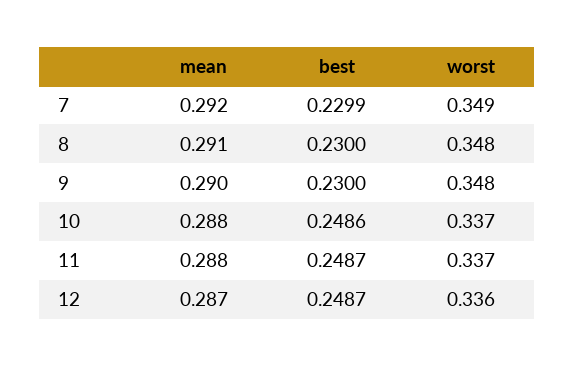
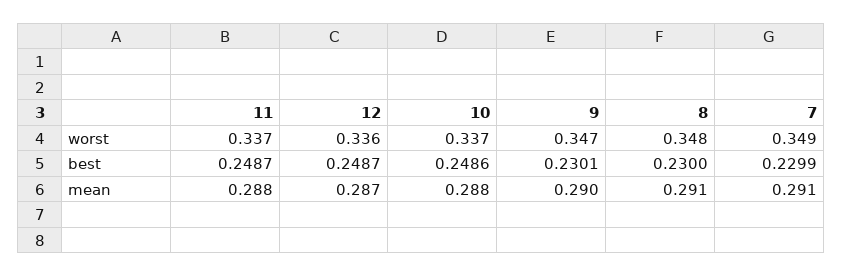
mean, 7: 0.292 -> 0.291
best, 9: 0.23 -> 0.2301
worst, 9: 0.348 -> 0.347

